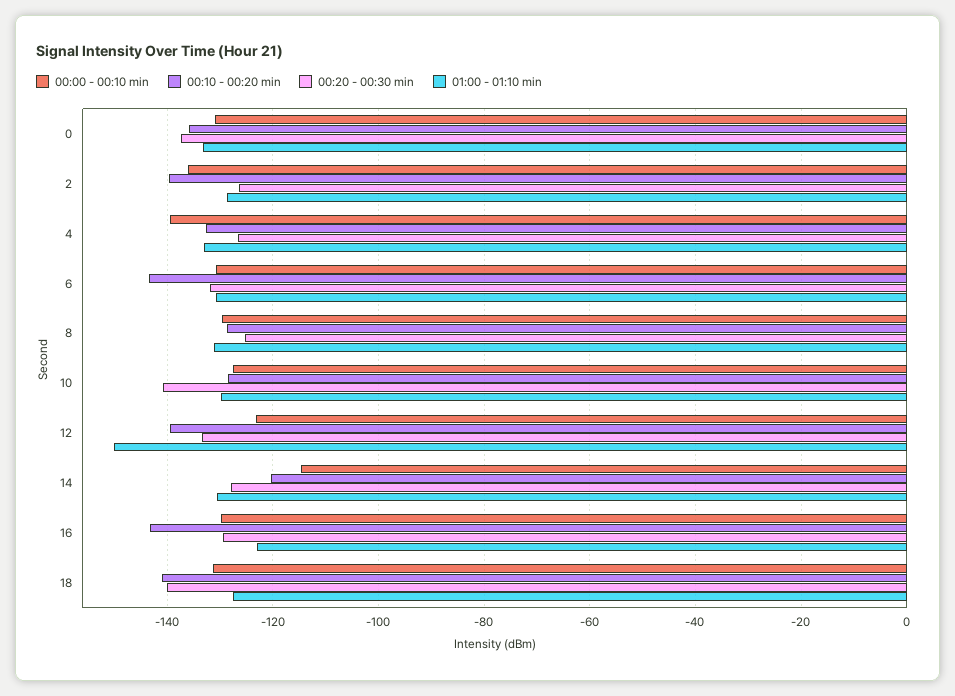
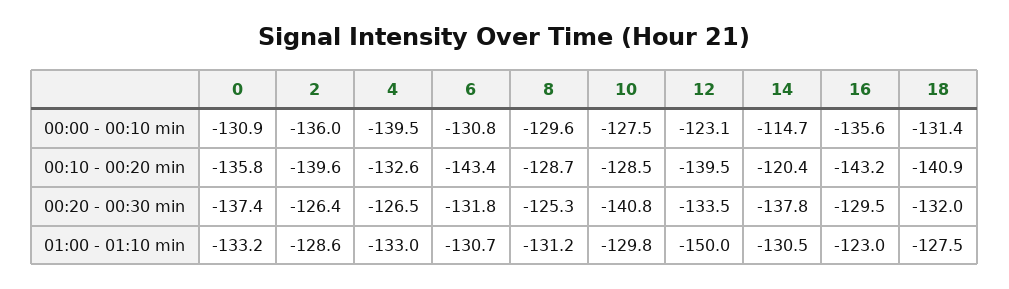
00:20 - 00:30 min, 14: -128 -> -137.8
00:00 - 00:10 min, 16: -130 -> -135.6
00:20 - 00:30 min, 18: -140 -> -132

